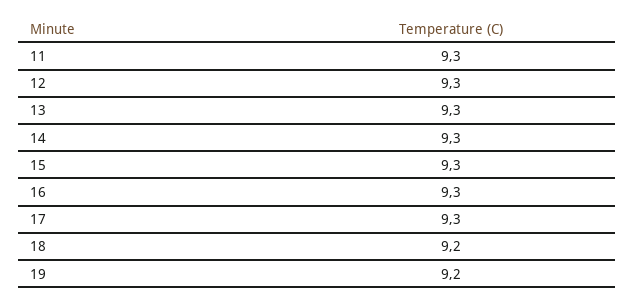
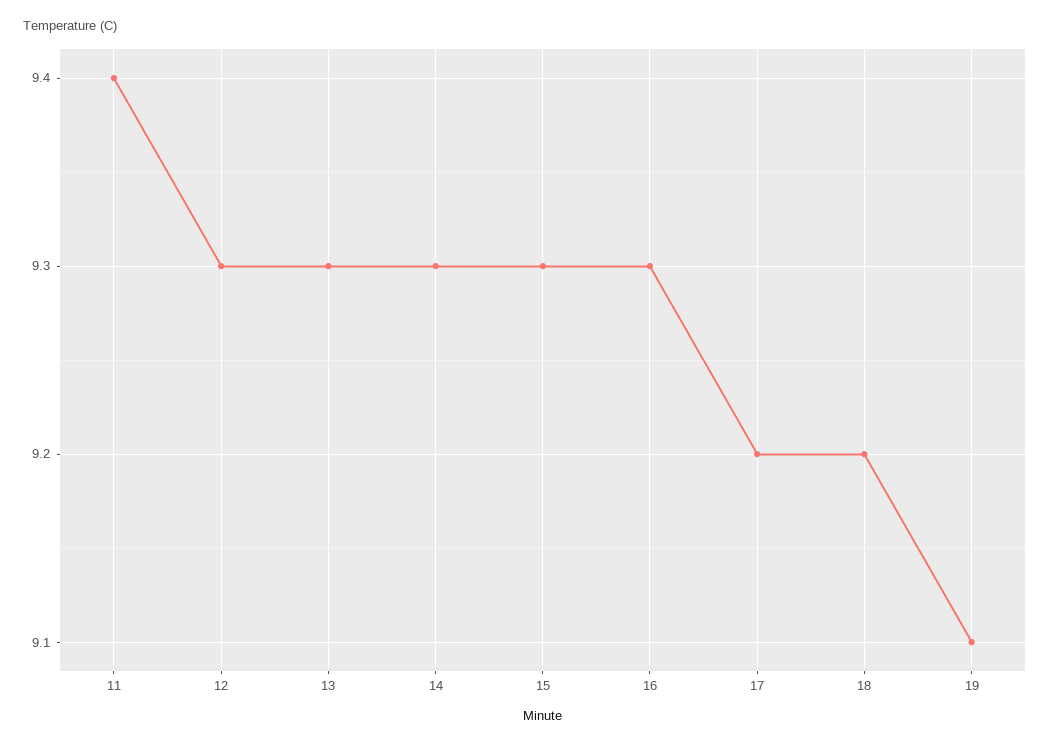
11: 9.3 -> 9.4
17: 9.3 -> 9.2
19: 9.2 -> 9.1

